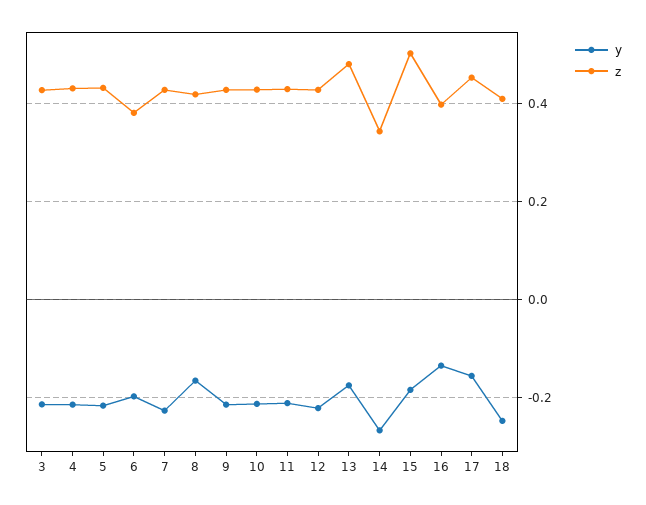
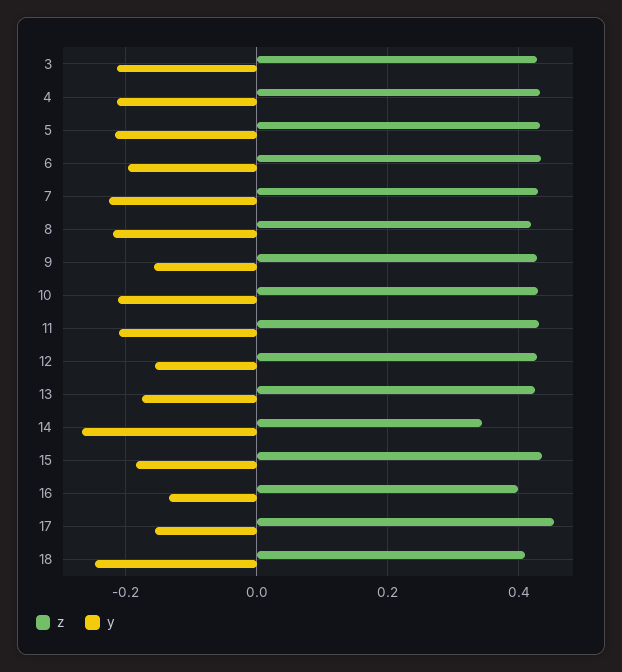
z, 6: 0.38 -> 0.44
y, 8: -0.16 -> -0.22
y, 9: -0.22 -> -0.16
y, 12: -0.22 -> -0.16
z, 13: 0.48 -> 0.42
z, 15: 0.5 -> 0.44

